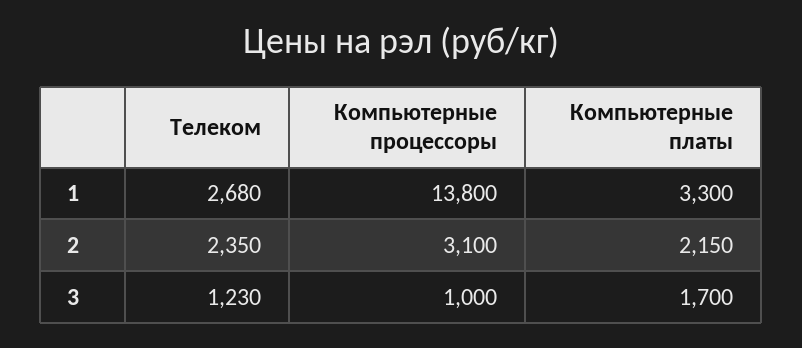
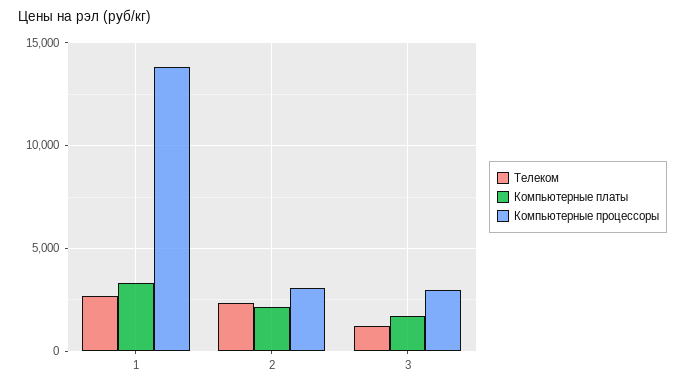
Компьютерные процессоры, 3: 1000 -> 3000

